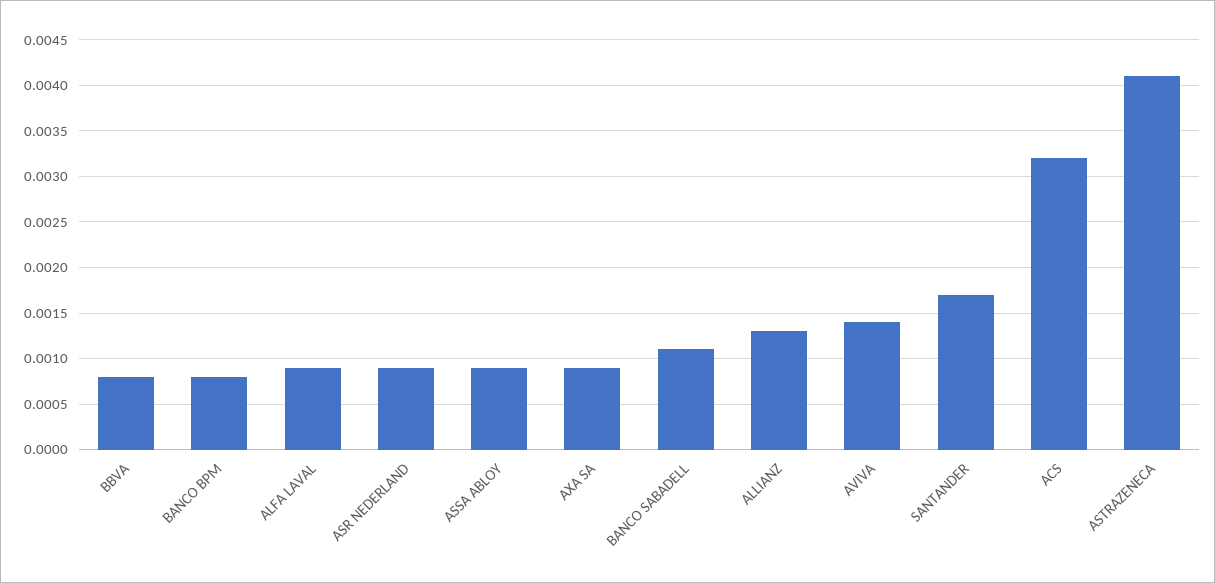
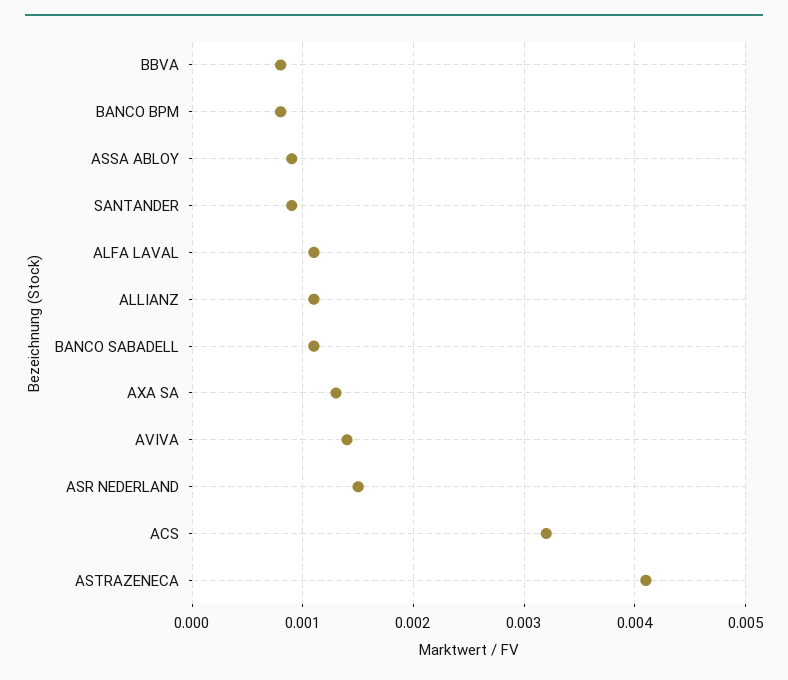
ALFA LAVAL: 0.0009 -> 0.0011
ASR NEDERLAND: 0.0009 -> 0.0015
AXA SA: 0.0009 -> 0.0013
ALLIANZ: 0.0013 -> 0.0011
SANTANDER: 0.0017 -> 0.0009

